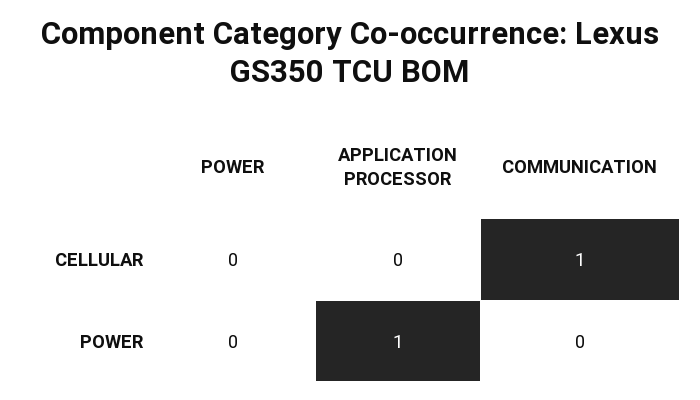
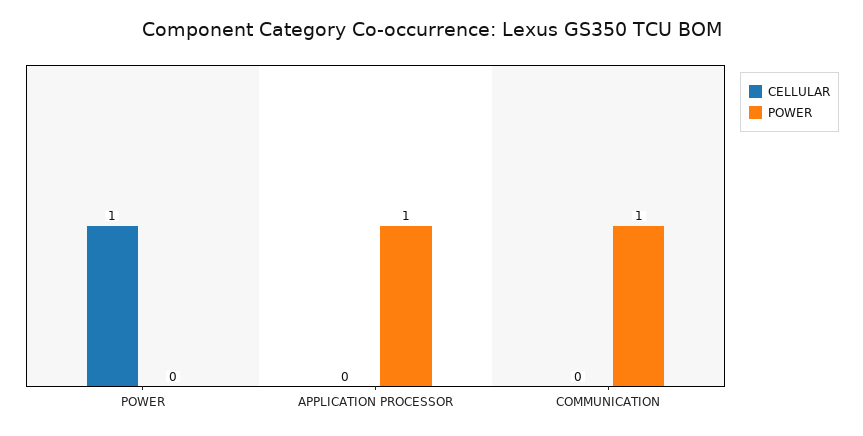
CELLULAR, POWER: 0 -> 1
CELLULAR, COMMUNICATION: 1 -> 0
POWER, COMMUNICATION: 0 -> 1

